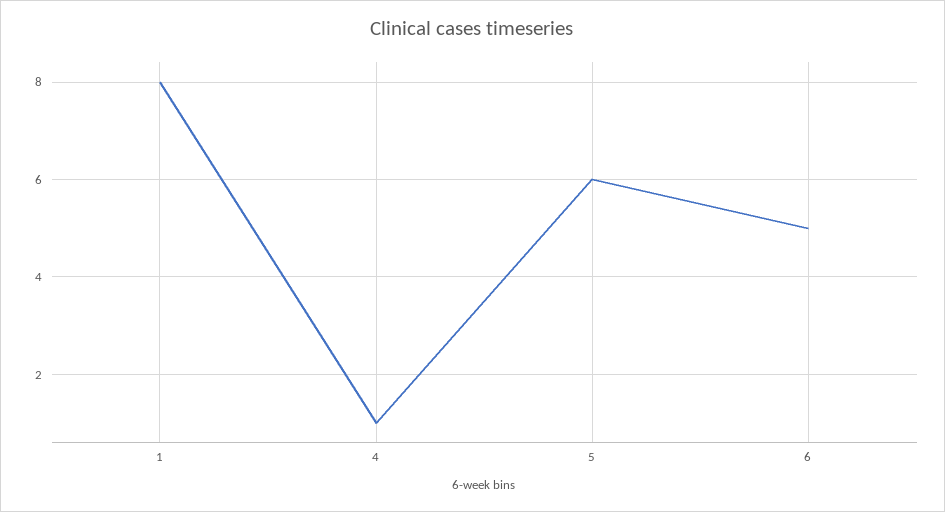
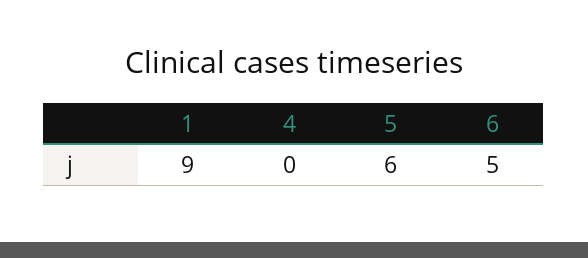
1: 8 -> 9
4: 1 -> 0

